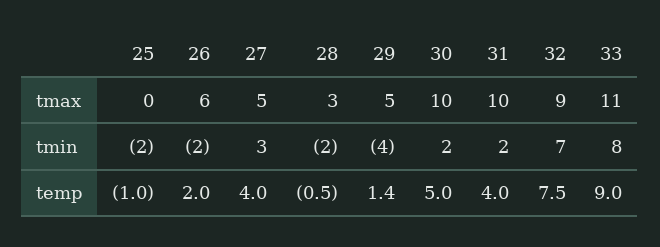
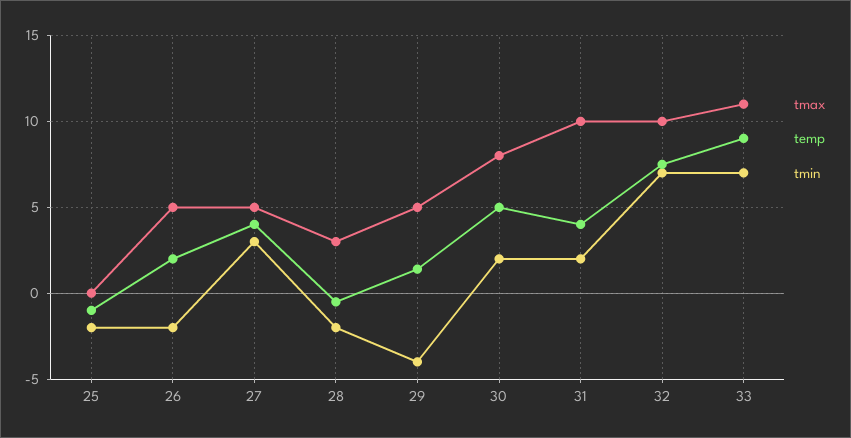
tmax, 26: 6 -> 5
tmax, 30: 10 -> 8
tmax, 32: 9 -> 10
tmin, 33: 8 -> 7

